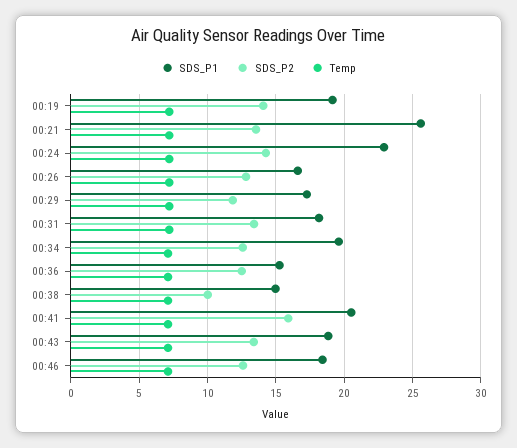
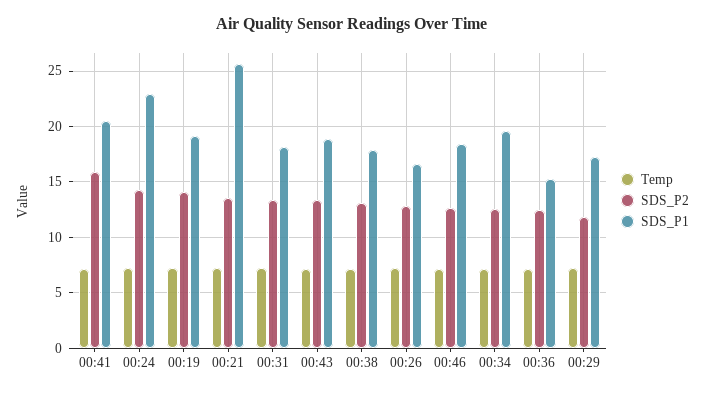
SDS_P1, 00:38: 15 -> 18
SDS_P2, 00:38: 10 -> 13

